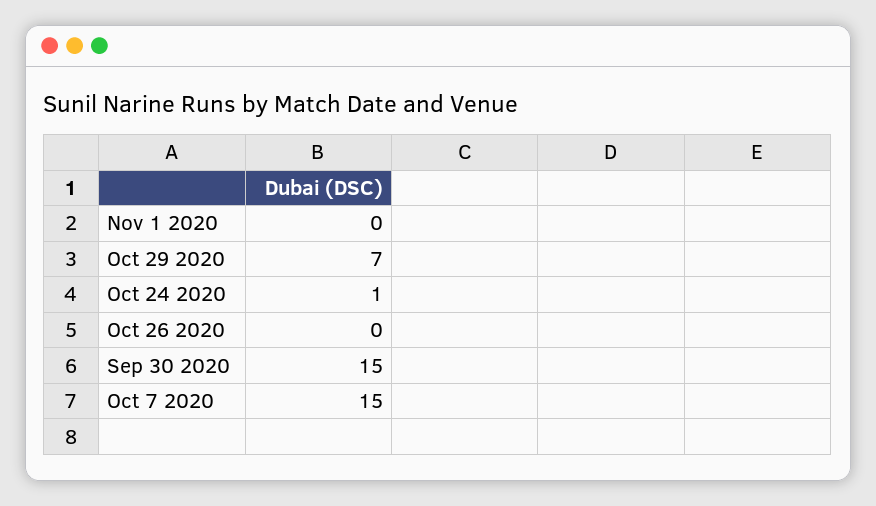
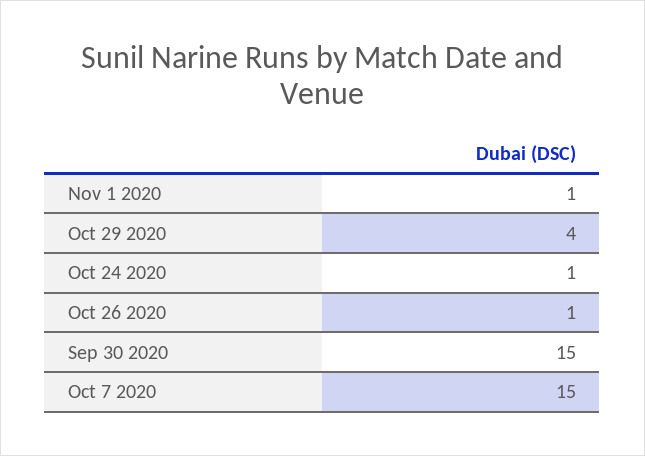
Nov 1 2020: 0 -> 1
Oct 29 2020: 7 -> 4
Oct 26 2020: 0 -> 1

